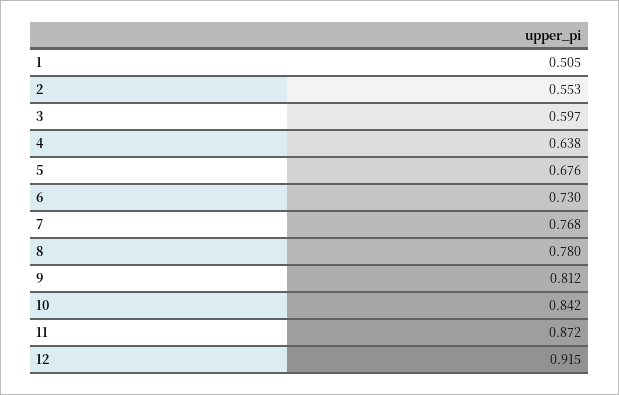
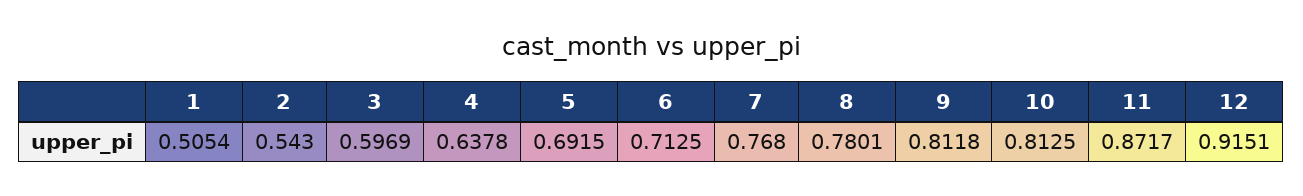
2: 0.553 -> 0.543
5: 0.676 -> 0.6915
6: 0.73 -> 0.7125
10: 0.842 -> 0.8125

